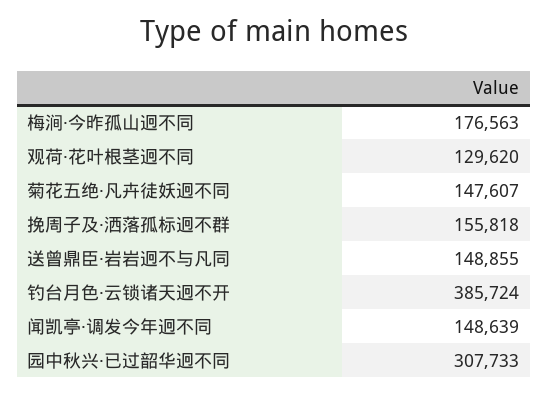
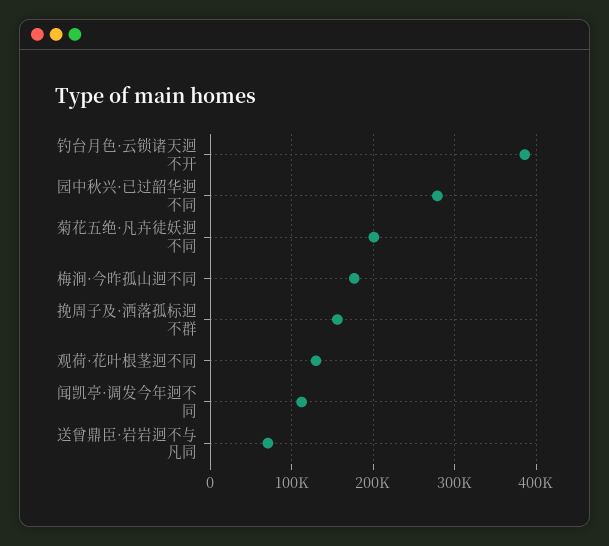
菊花五绝·凡卉徒妖迥不同: 147607 -> 200000
送曾鼎臣·岩岩迥不与凡同: 148855 -> 70000
闻凯亭·调发今年迥不同: 148639 -> 110000
园中秋兴·已过韶华迥不同: 307733 -> 280000

